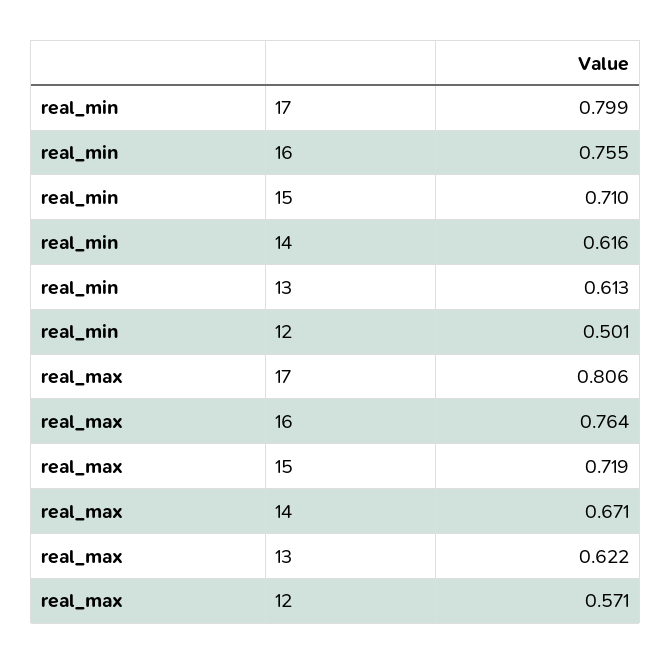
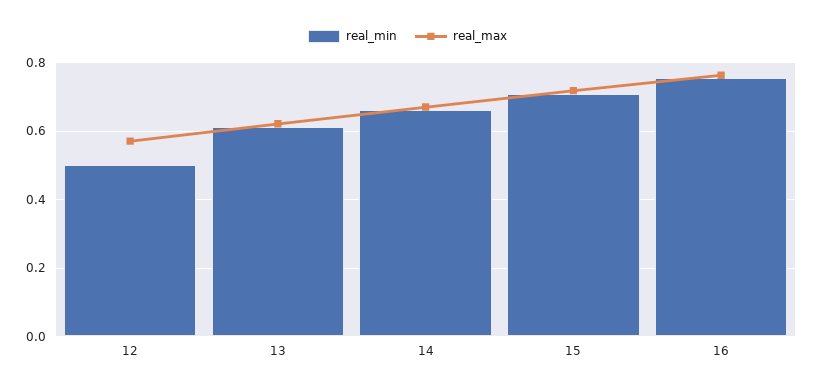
real_min, 17: 0.799 -> none
real_min, 14: 0.616 -> 0.66
real_max, 17: 0.806 -> none

